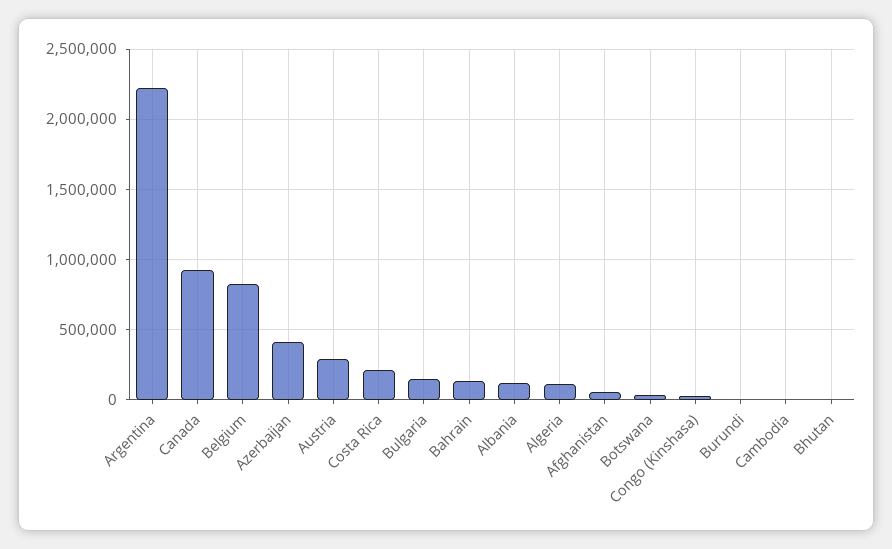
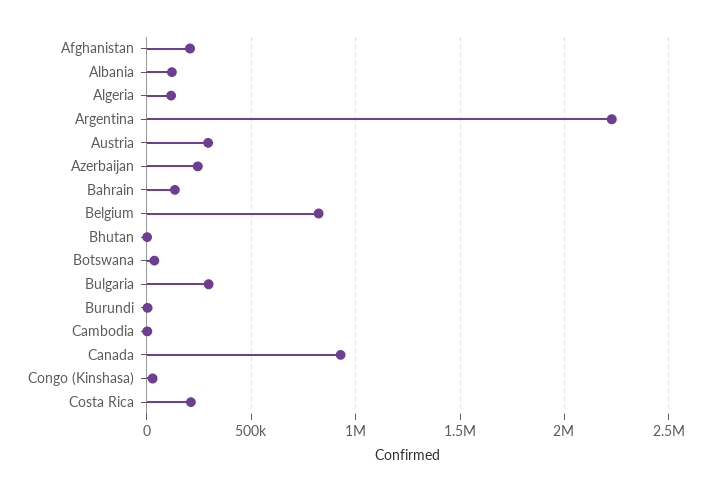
Azerbaijan: 400000 -> 250000
Bulgaria: 150000 -> 300000
Afghanistan: 50000 -> 200000

